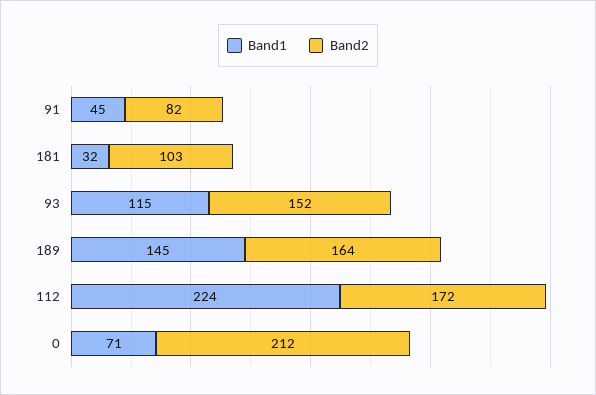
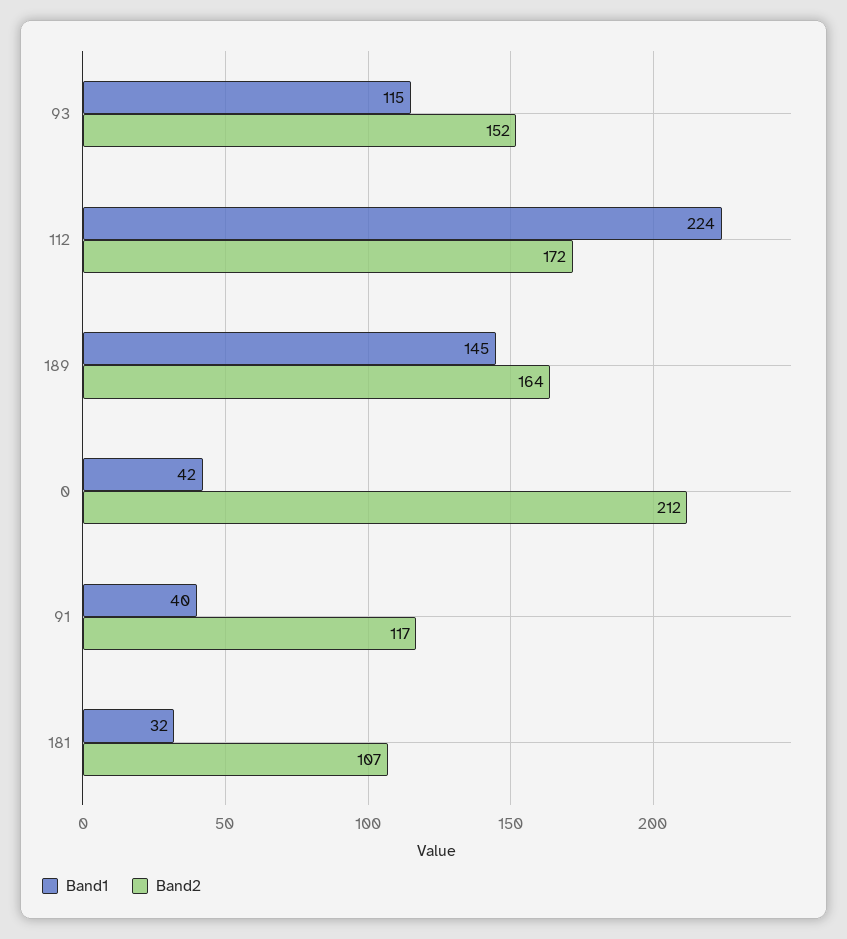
Band1, 91: 45 -> 40
Band2, 91: 82 -> 117
Band2, 181: 103 -> 107
Band1, 0: 71 -> 42

